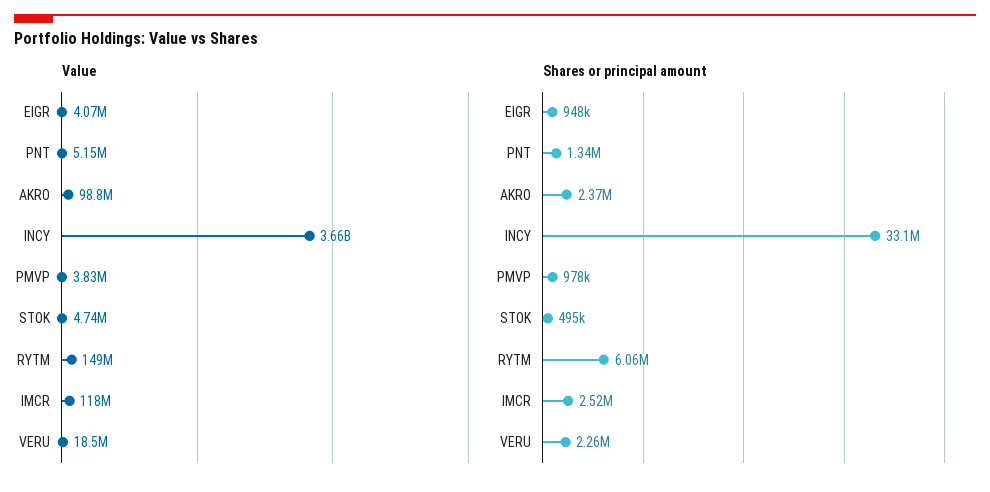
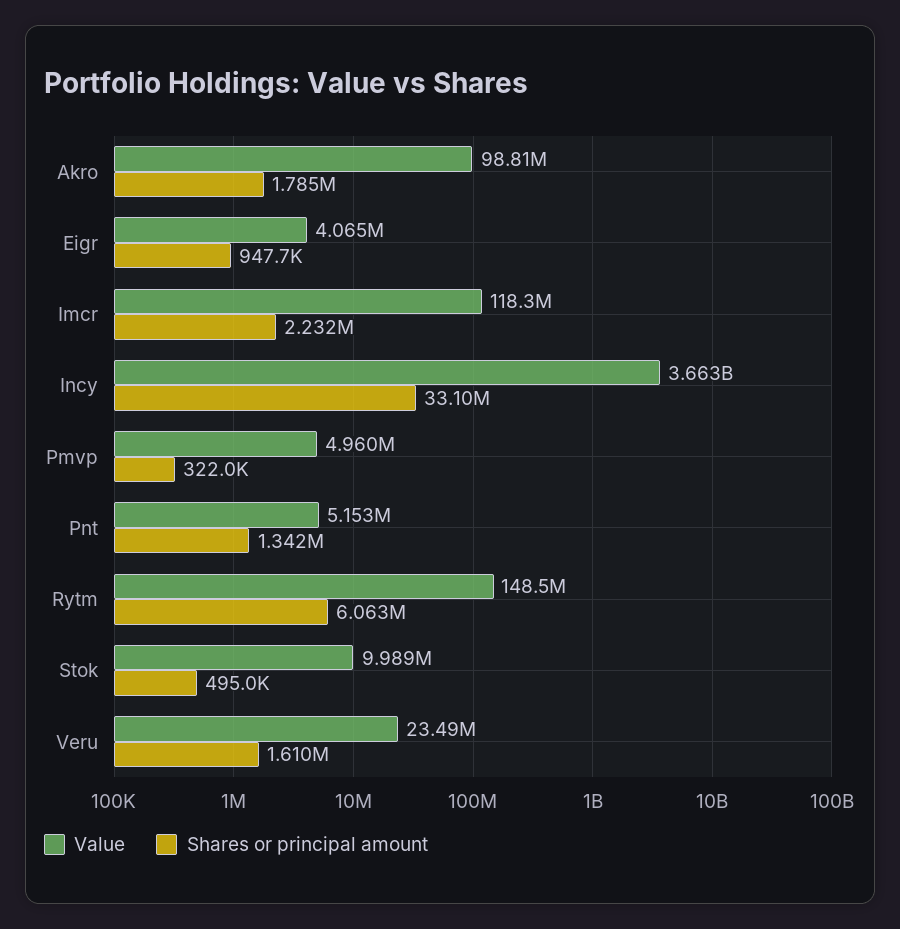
Value, PMVP: 3830000 -> 4960000
Value, STOK: 4740000 -> 9989000
Value, VERU: 18500000 -> 23490000
Shares or principal amount, AKRO: 2370000 -> 1785000
Shares or principal amount, PMVP: 978000 -> 322000
Shares or principal amount, IMCR: 2520000 -> 2232000
Shares or principal amount, VERU: 2260000 -> 1610000

